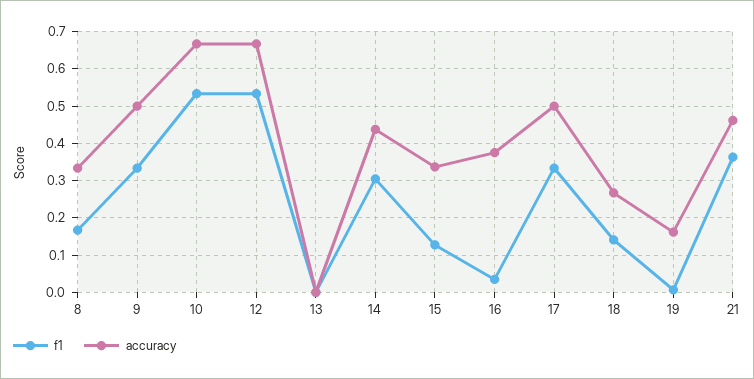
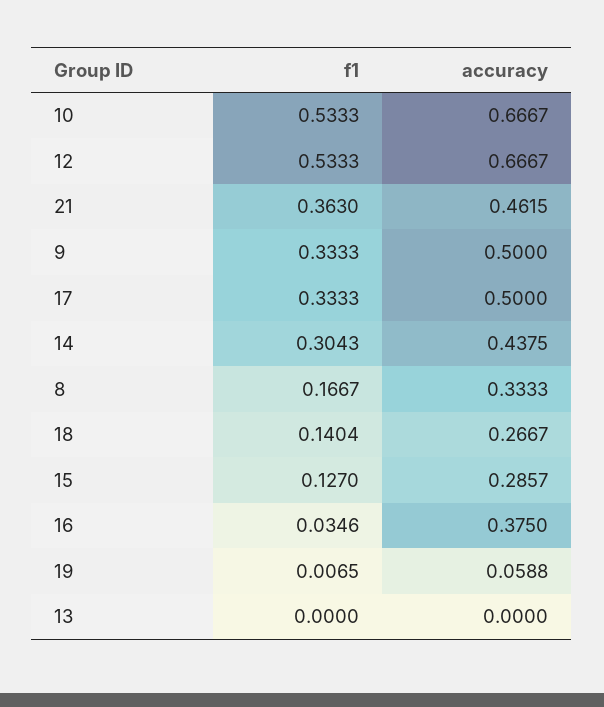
accuracy, 15: 0.34 -> 0.2857
accuracy, 19: 0.16 -> 0.0588

